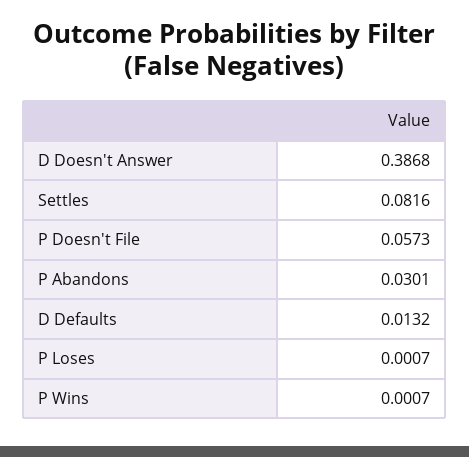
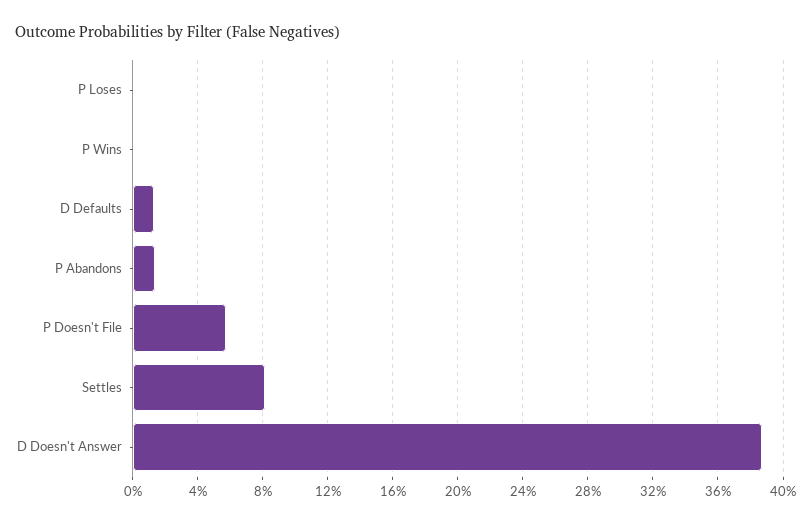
P Abandons: 0.0301 -> 0.015

